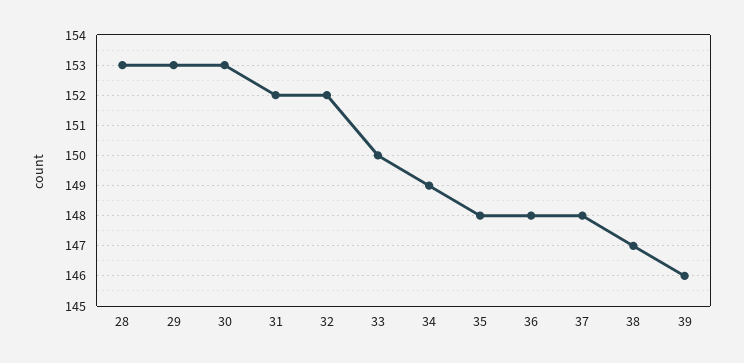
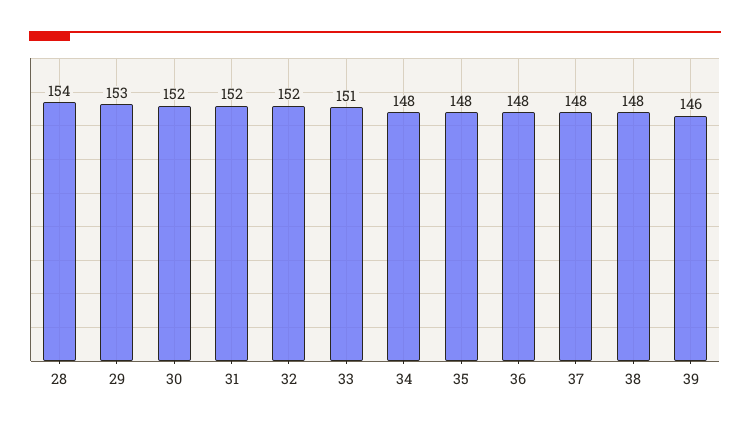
28: 153 -> 154
30: 153 -> 152
33: 150 -> 151
34: 149 -> 148
38: 147 -> 148

